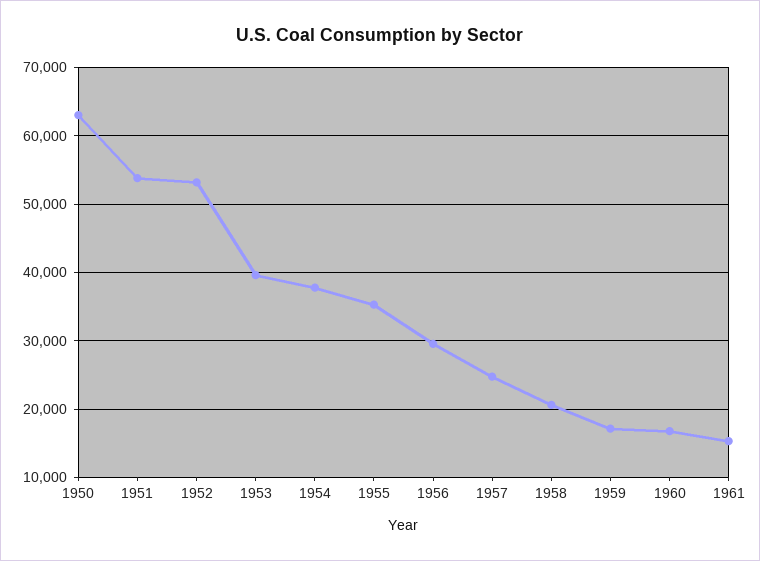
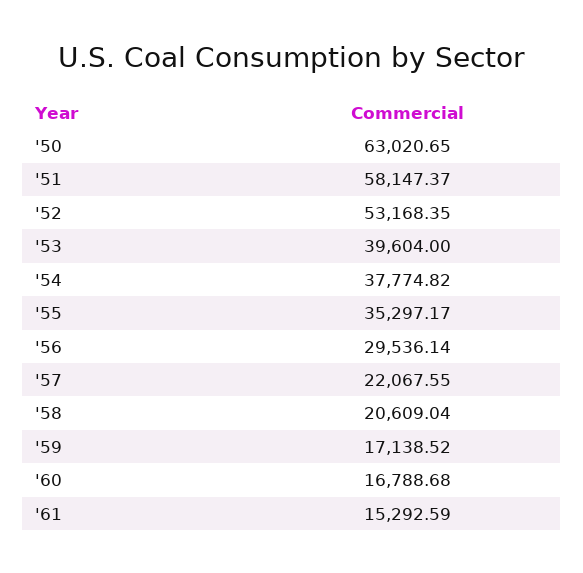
1951: 54000 -> 58147.37
1957: 25000 -> 22067.55

